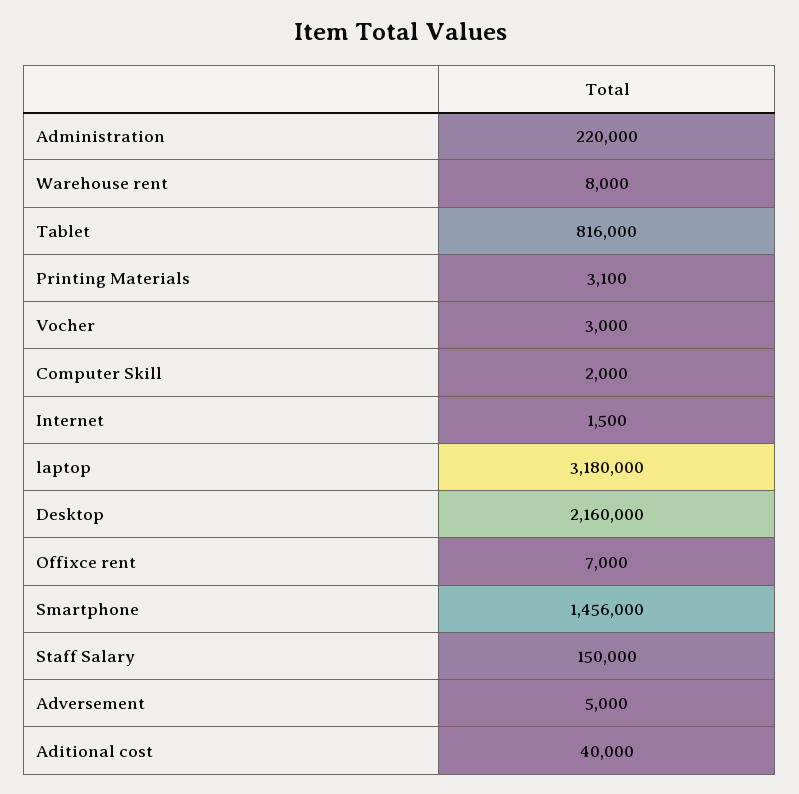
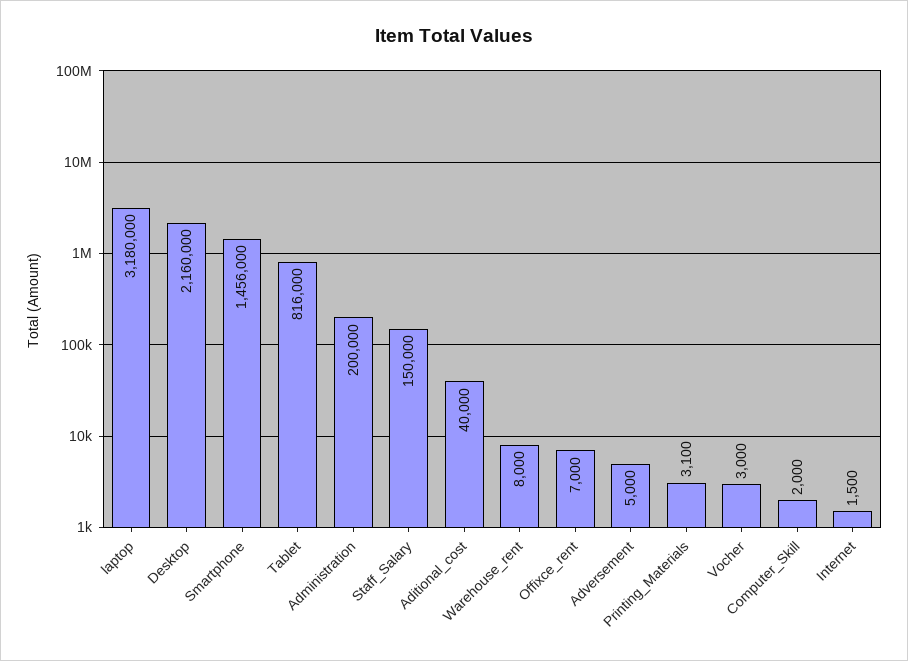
Administration: 220000 -> 200000

